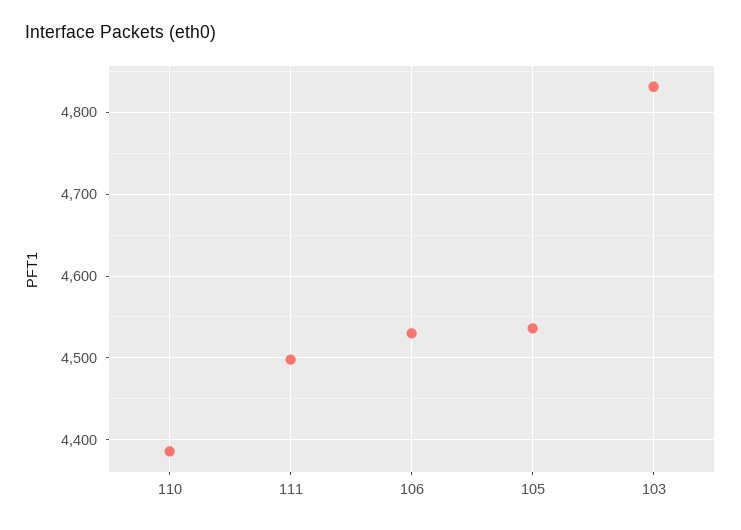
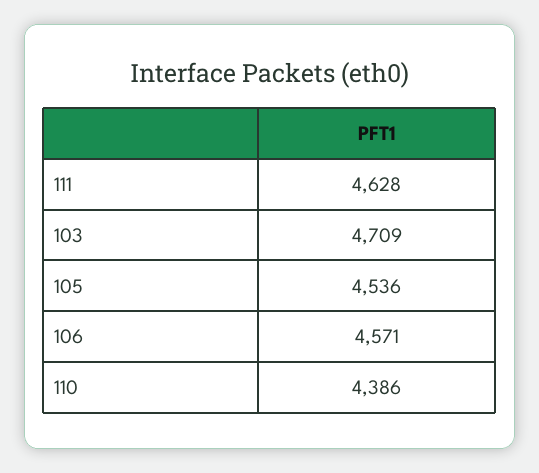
111: 4500 -> 4628
106: 4530 -> 4571
103: 4830 -> 4709

